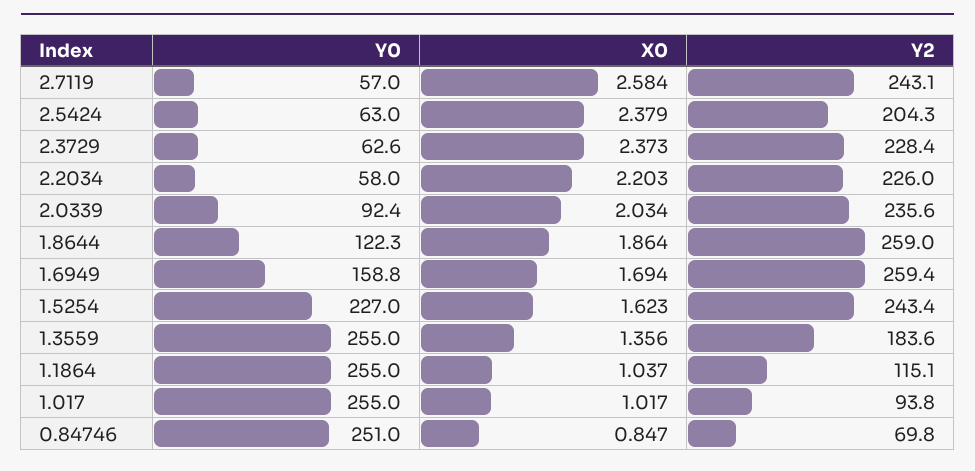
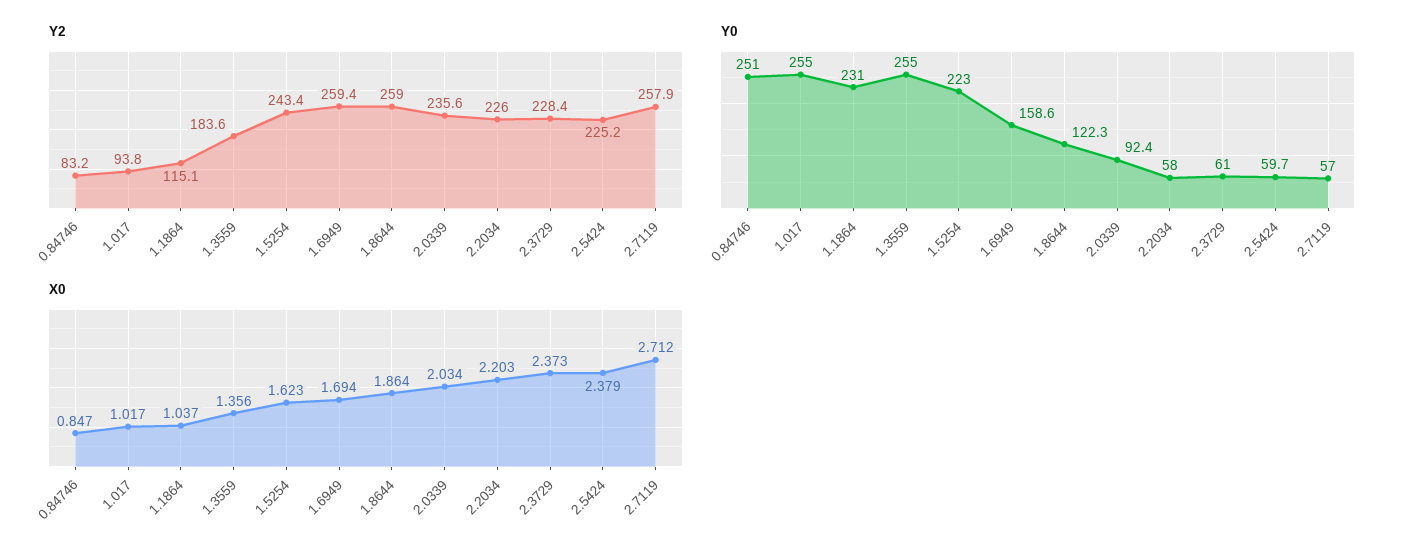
X0, 2.7119: 2.584 -> 2.712
Y2, 2.7119: 243.1 -> 257.9
Y0, 2.5424: 63 -> 59.7
Y2, 2.5424: 204.3 -> 225.2
Y0, 2.3729: 62.6 -> 61
Y0, 1.6949: 158.8 -> 158.6
Y0, 1.5254: 227 -> 223
Y0, 1.1864: 255 -> 231
Y2, 0.84746: 69.8 -> 83.2

